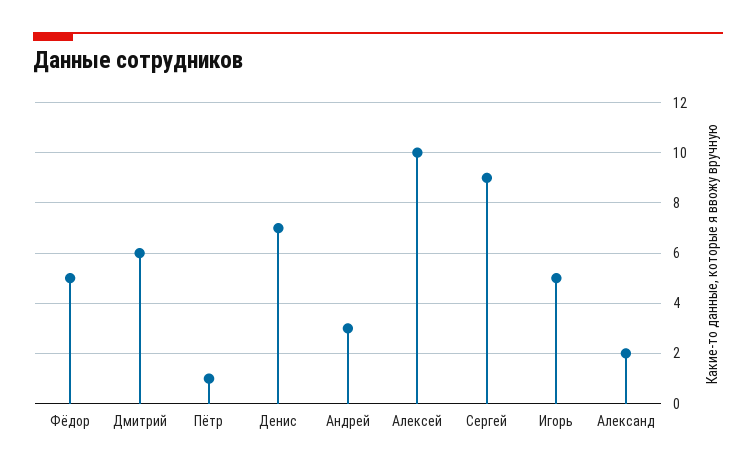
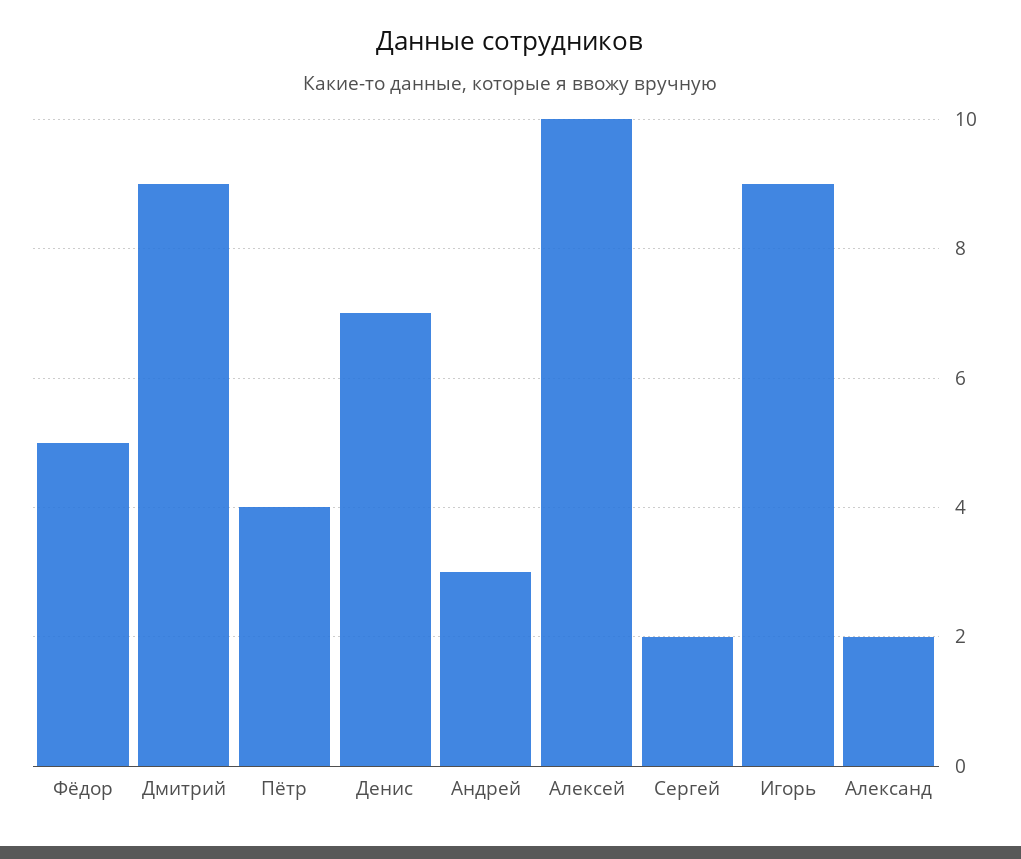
Дмитрий: 6 -> 9
Пётр: 1 -> 4
Сергей: 9 -> 2
Игорь: 5 -> 9

